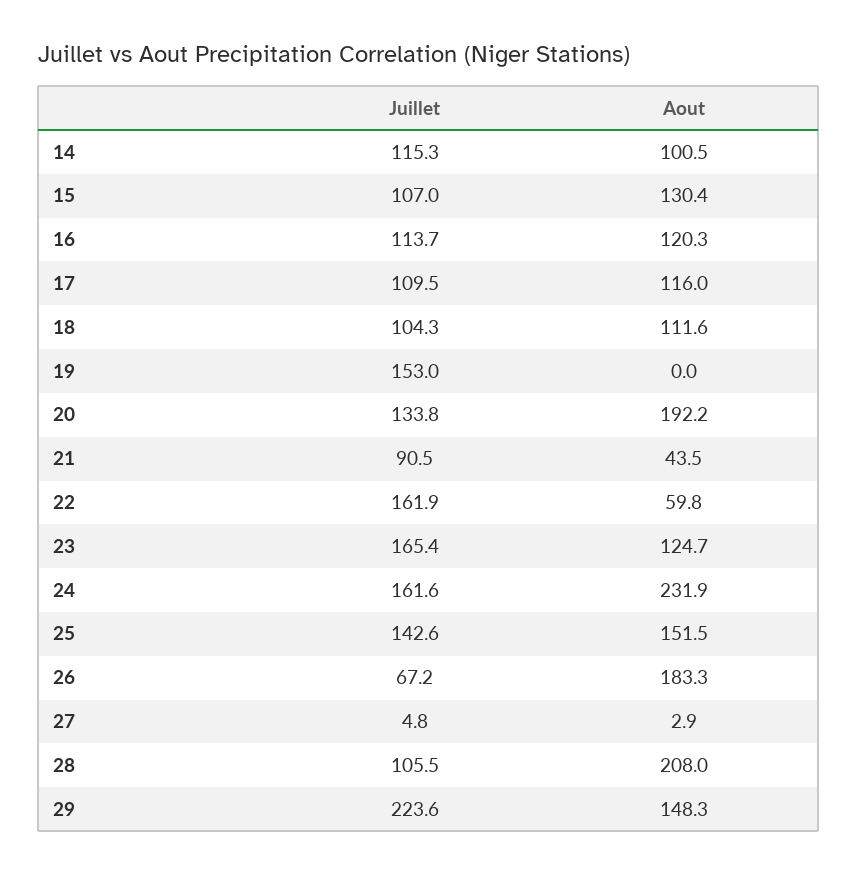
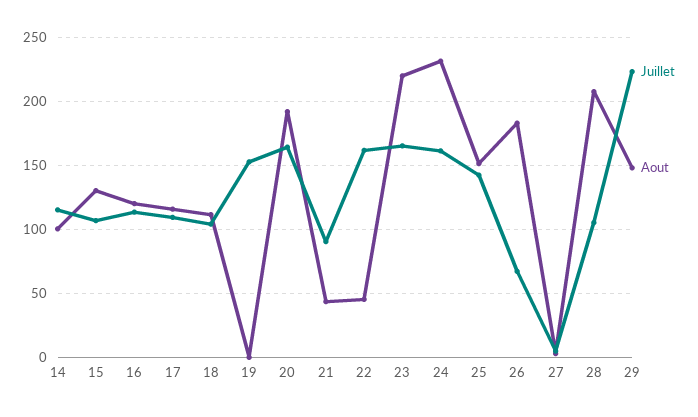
Juillet, 20: 133.8 -> 165
Aout, 22: 59.8 -> 45
Aout, 23: 124.7 -> 220

